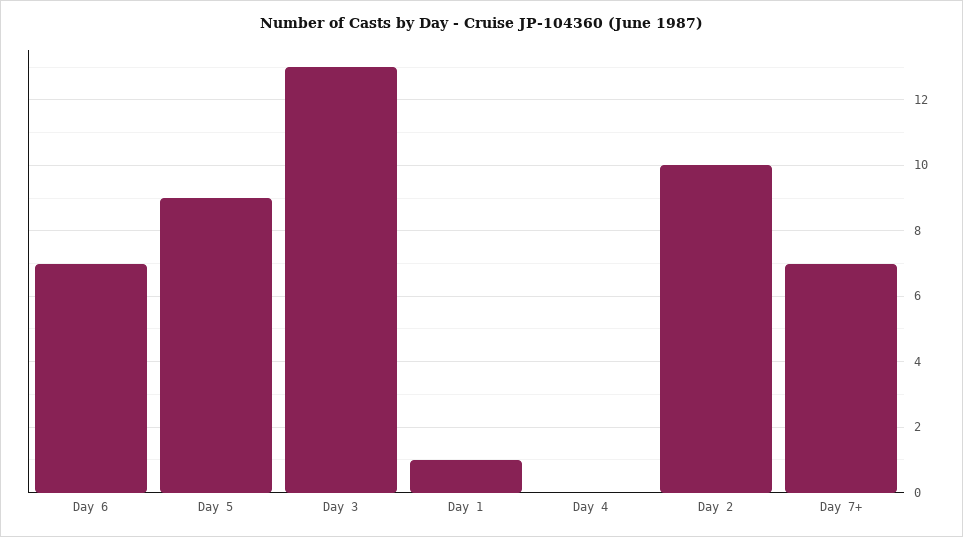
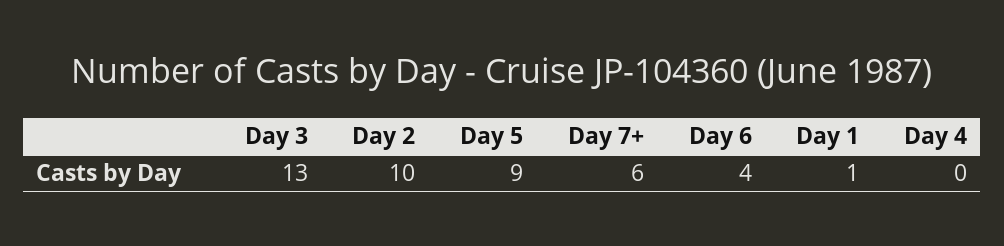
Day 6: 7 -> 4
Day 7+: 7 -> 6

